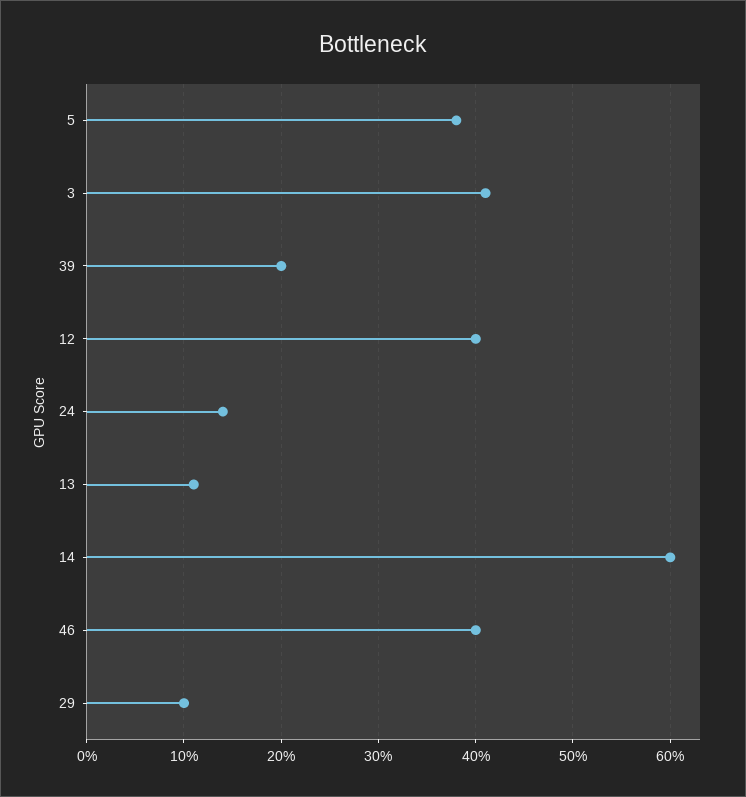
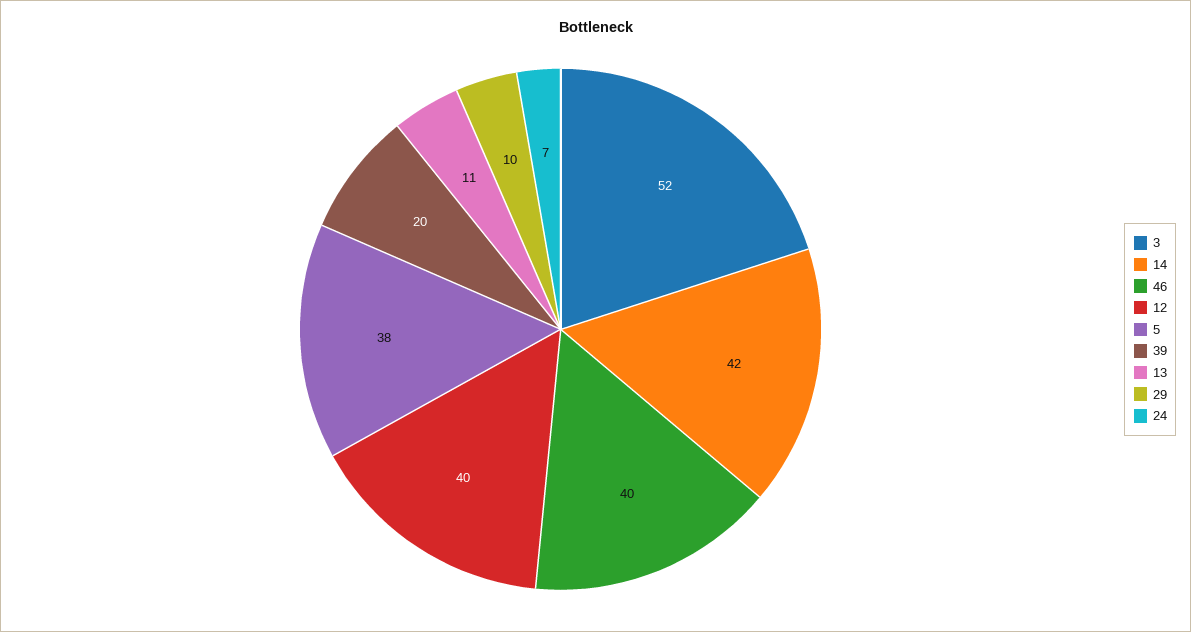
3: 41 -> 52
24: 14 -> 7
14: 60 -> 42

